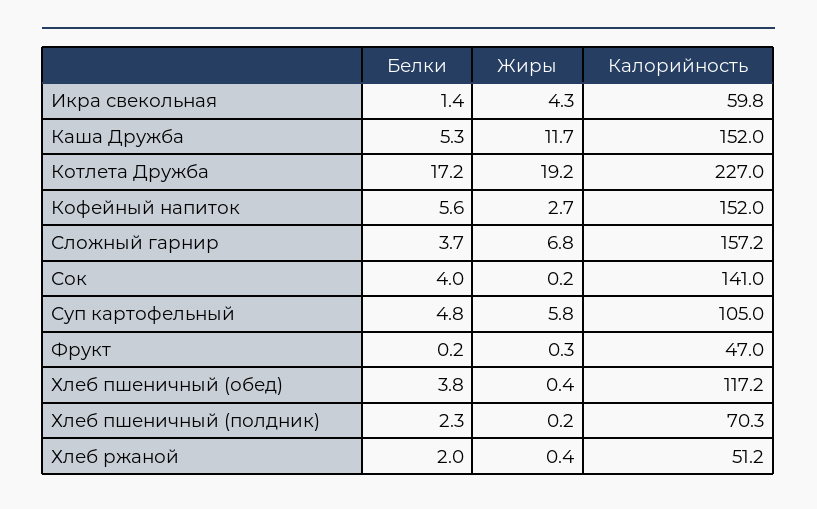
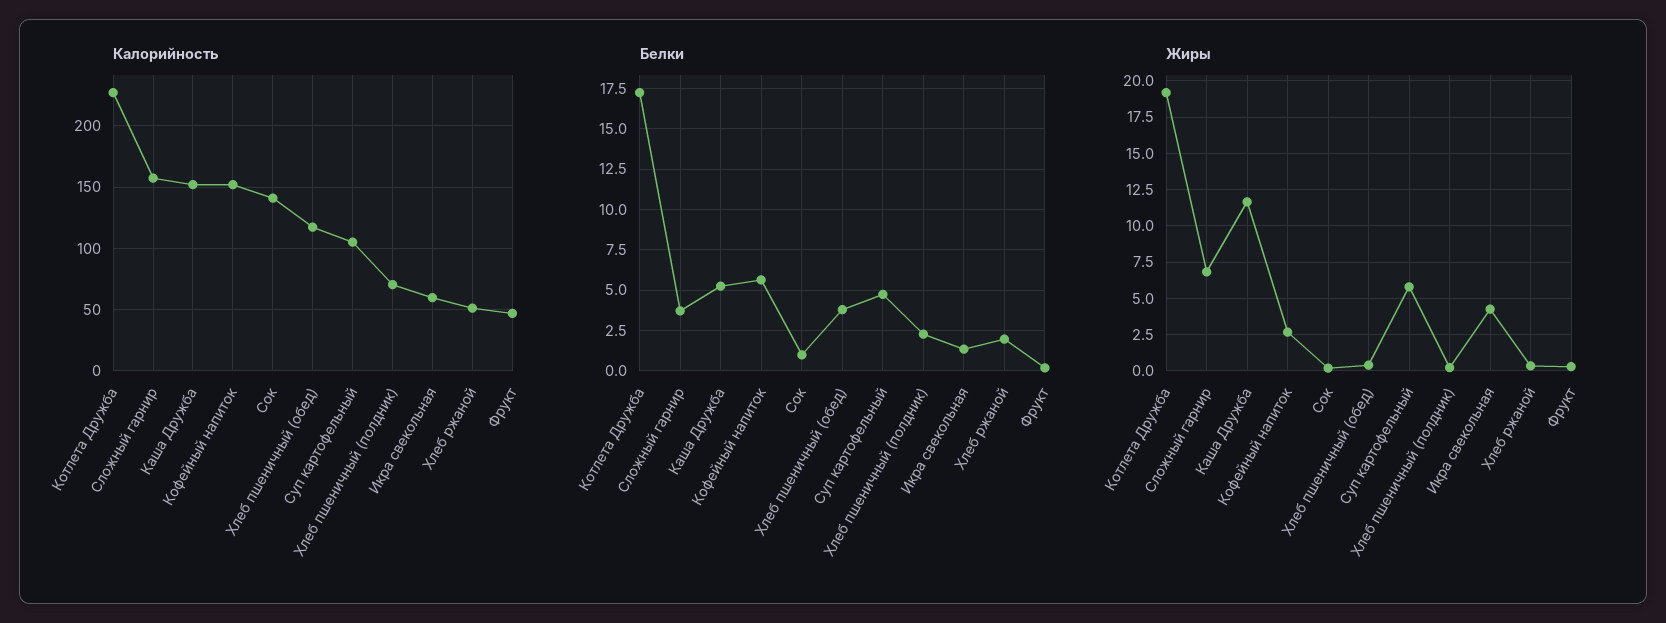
Белки, Сок: 4 -> 1

